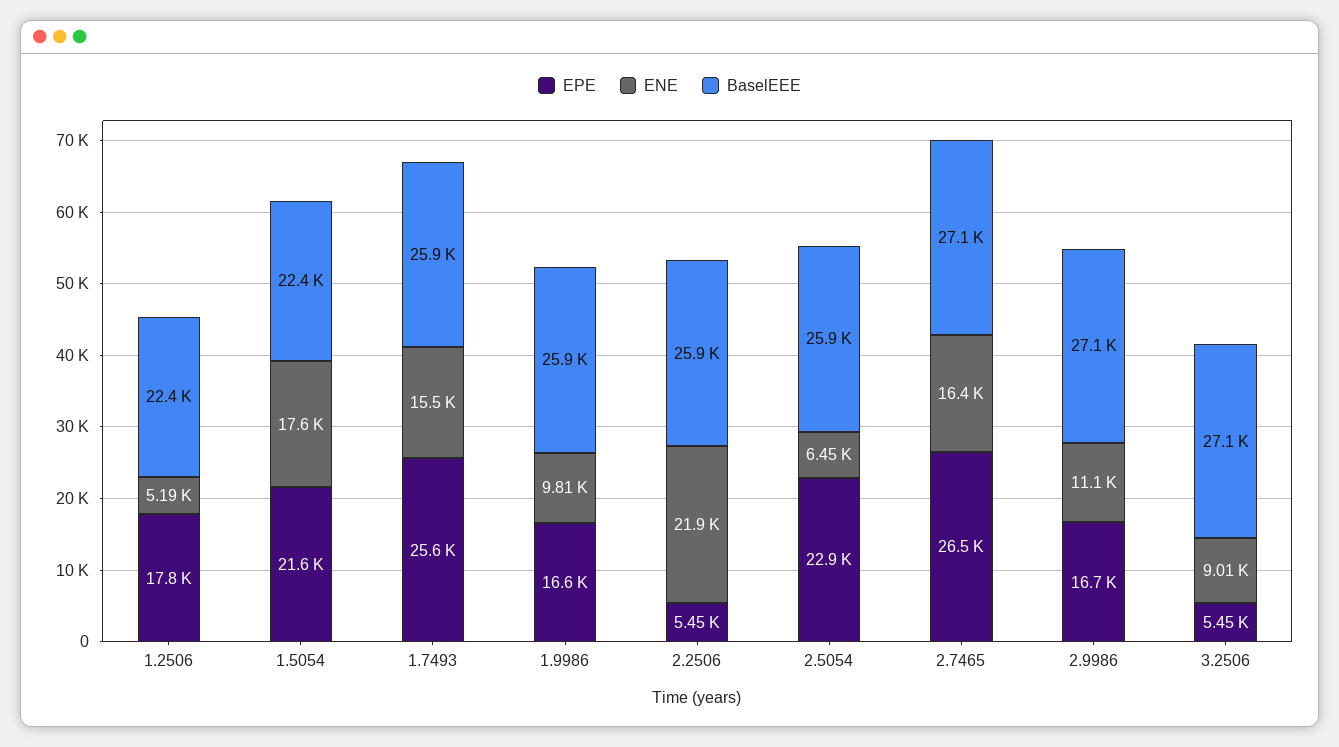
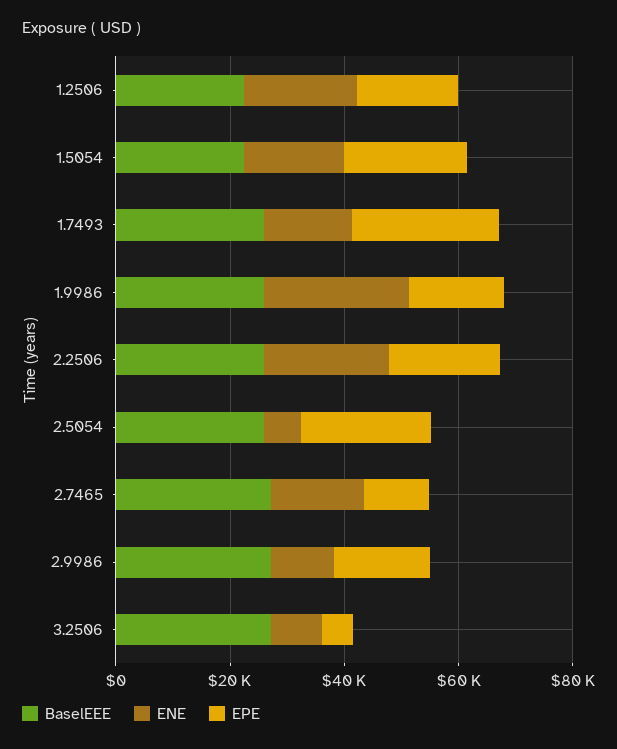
ENE, 1.2506: 5190 -> 20000
ENE, 1.9986: 9810 -> 25000
EPE, 2.2506: 5450 -> 20000
EPE, 2.7465: 26500 -> 10000

